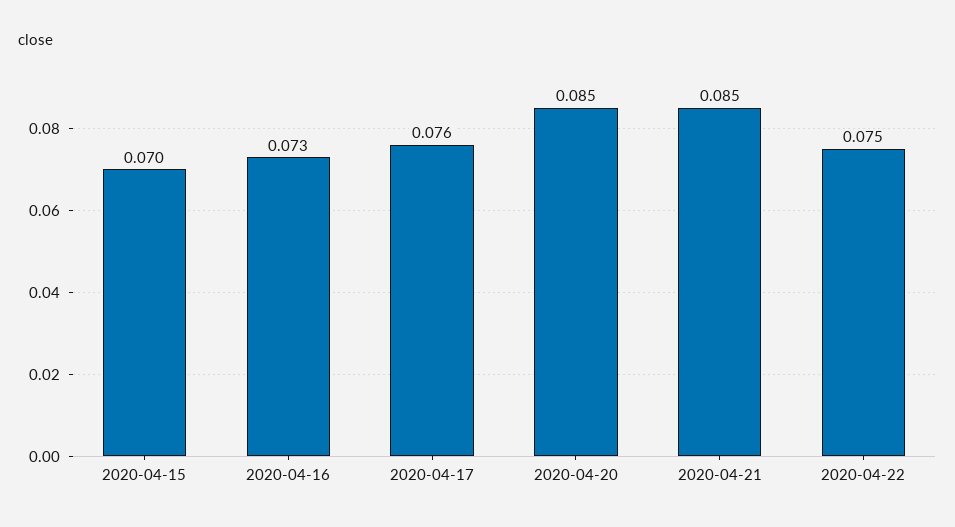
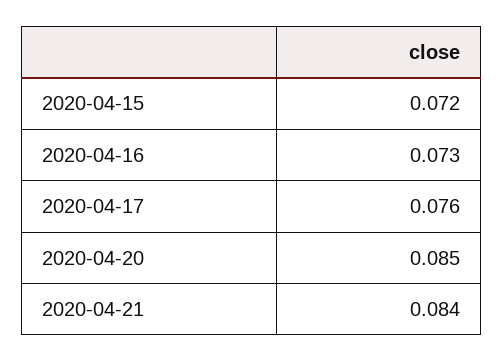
2020-04-15: 0.07 -> 0.072
2020-04-21: 0.085 -> 0.084
2020-04-22: 0.075 -> none

